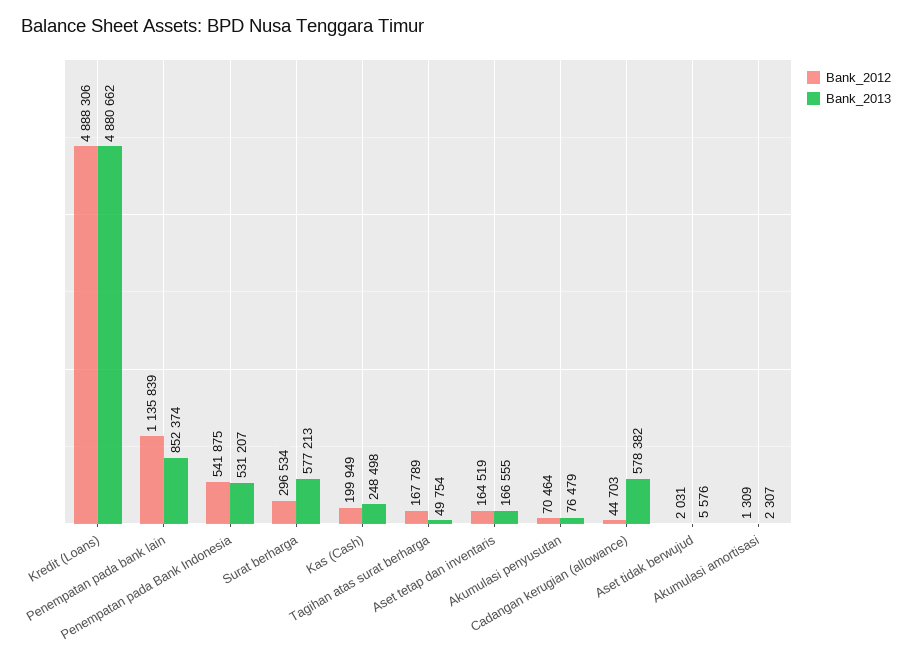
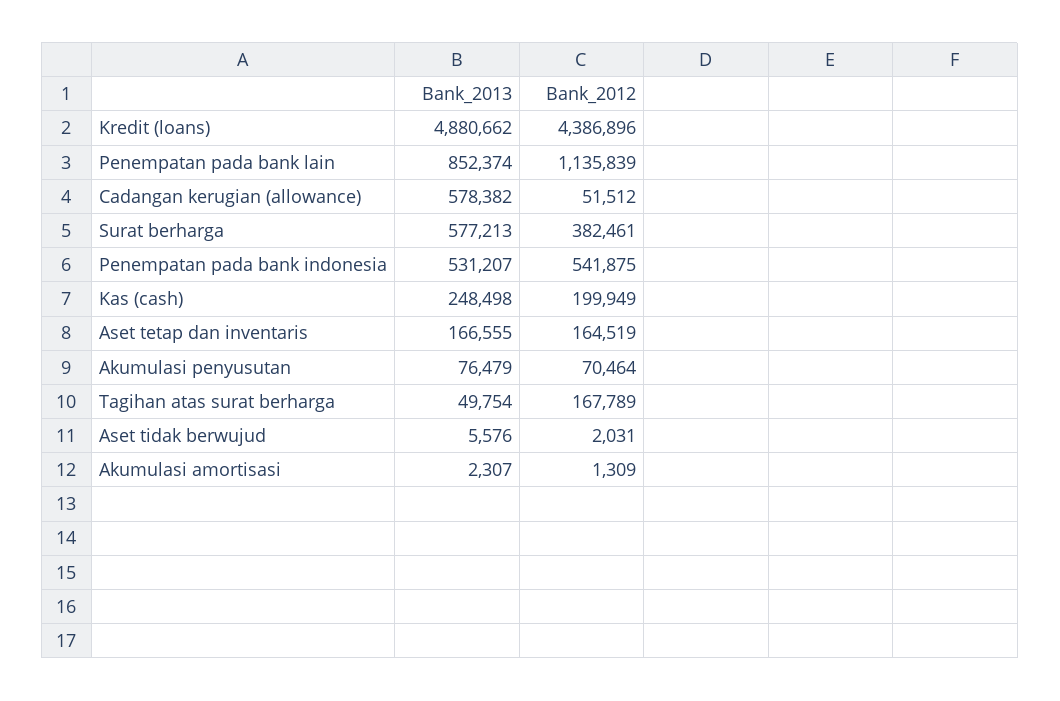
Bank_2012, Kredit (Loans): 4888306 -> 4386896
Bank_2012, Surat berharga: 296534 -> 382461
Bank_2012, Cadangan kerugian (allowance): 44703 -> 51512

